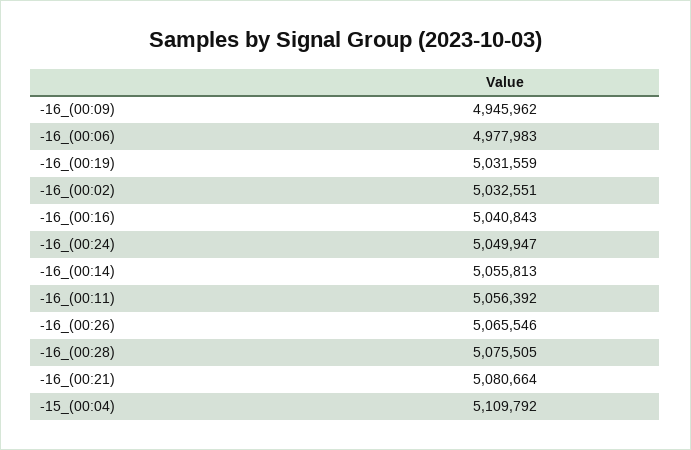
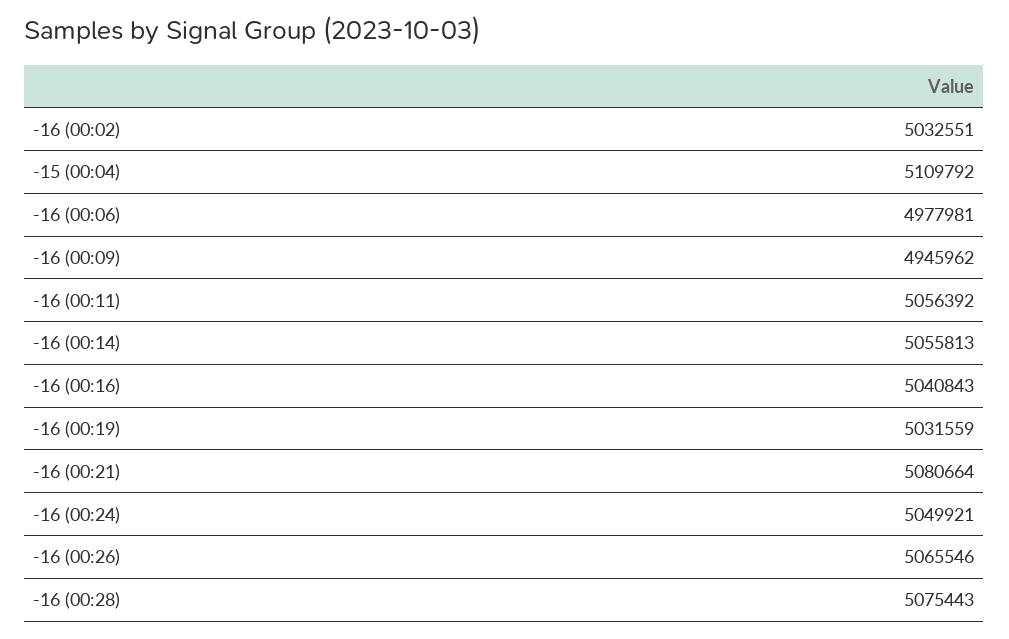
-16_(00:06): 4977983 -> 4977981
-16_(00:24): 5049947 -> 5049921
-16_(00:28): 5075505 -> 5075443

